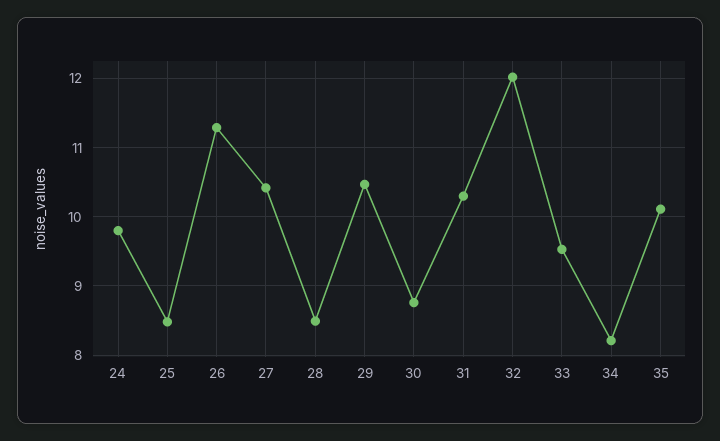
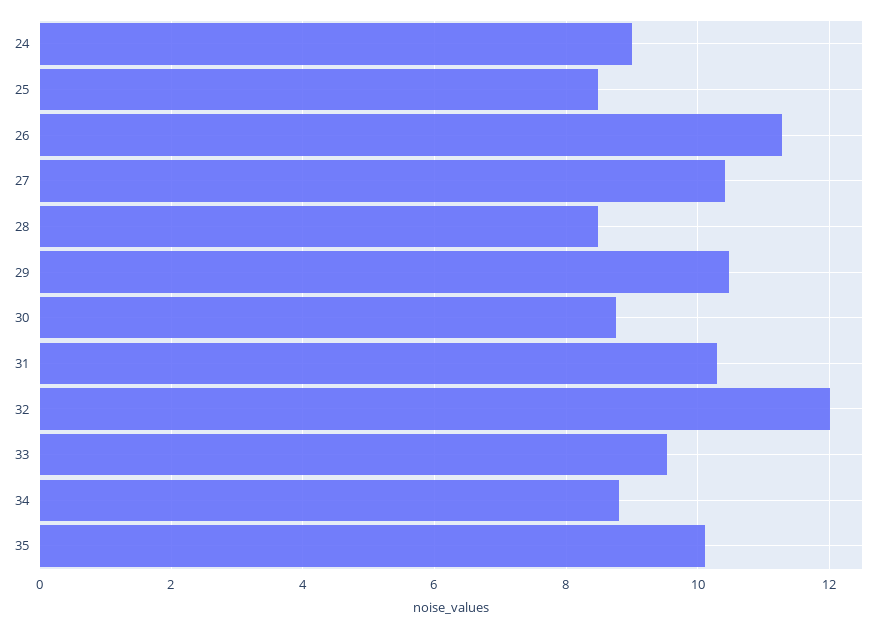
24: 9.8 -> 9
34: 8.2 -> 8.8

